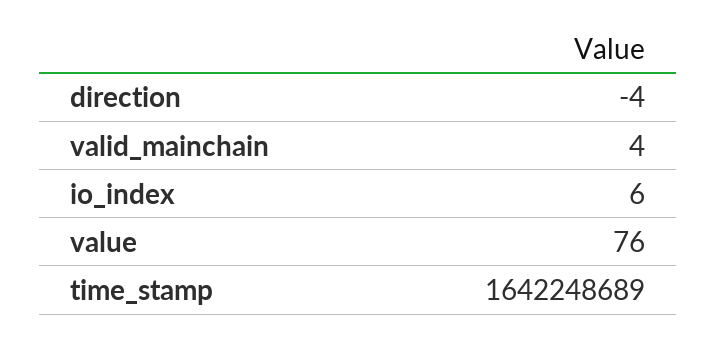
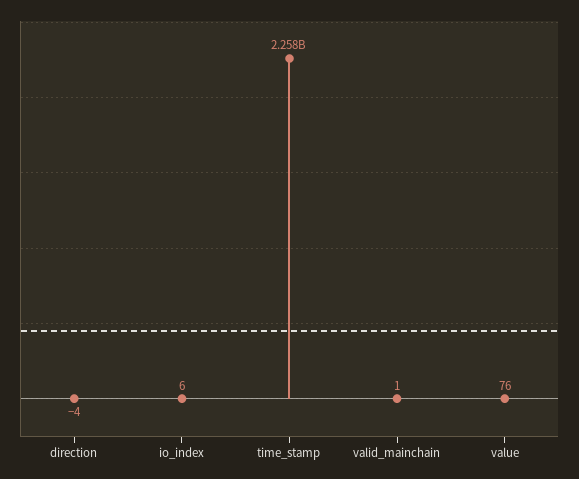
valid_mainchain: 4 -> 1
time_stamp: 1642248689 -> 2258000000

